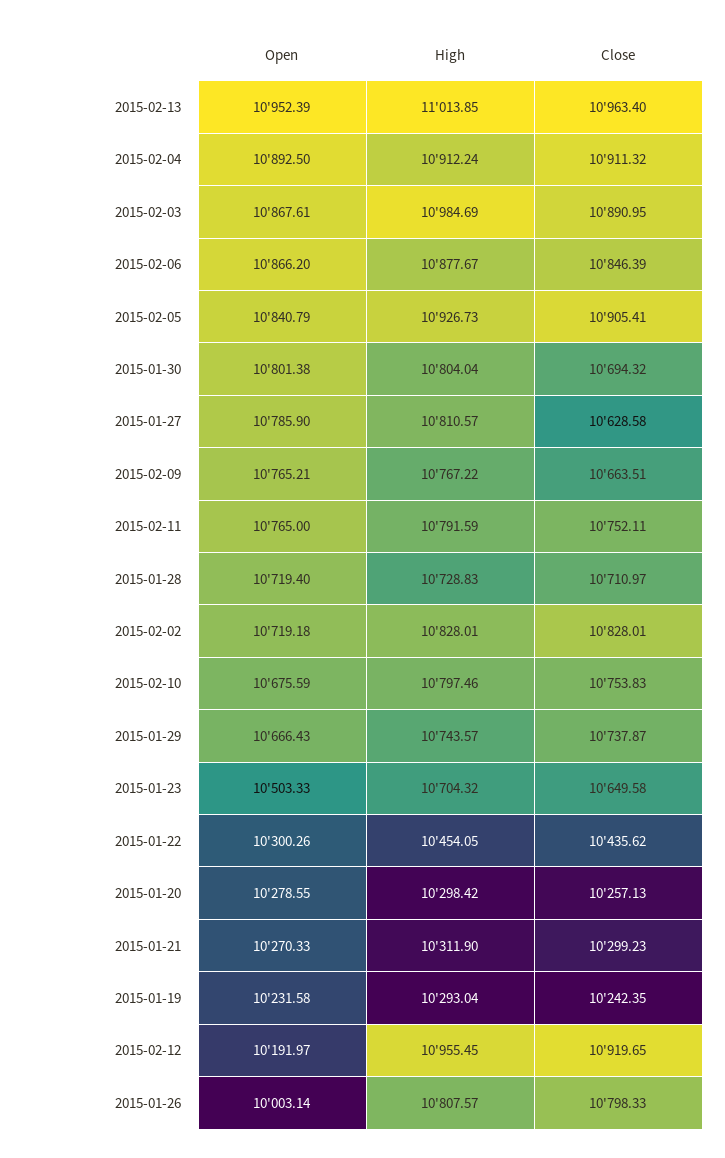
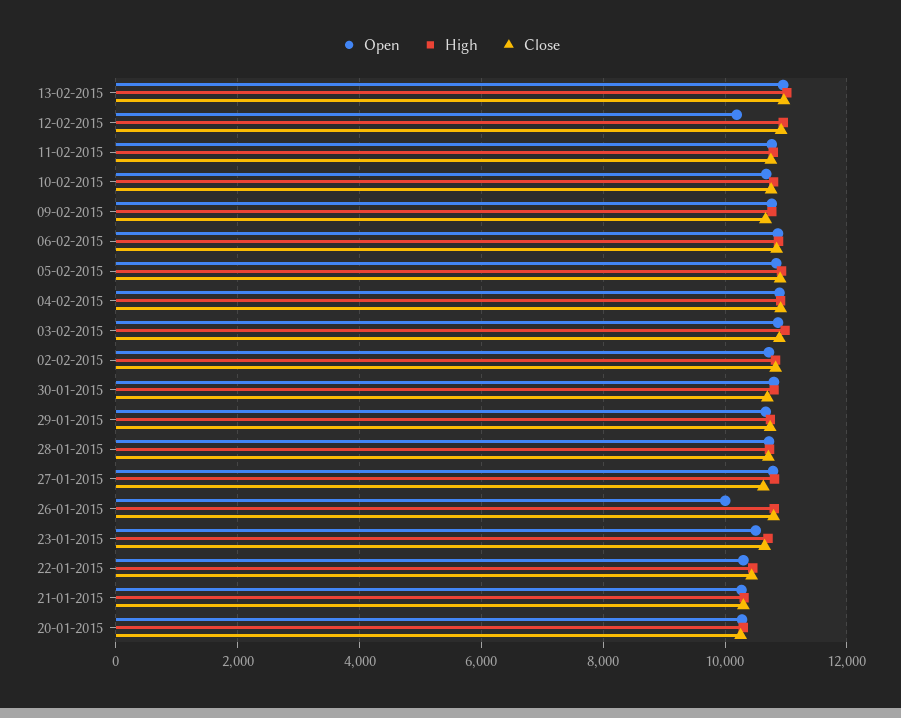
Open, 2015-01-19: 10231.58 -> none
High, 2015-01-19: 10293.04 -> none
Close, 2015-01-19: 10242.35 -> none

